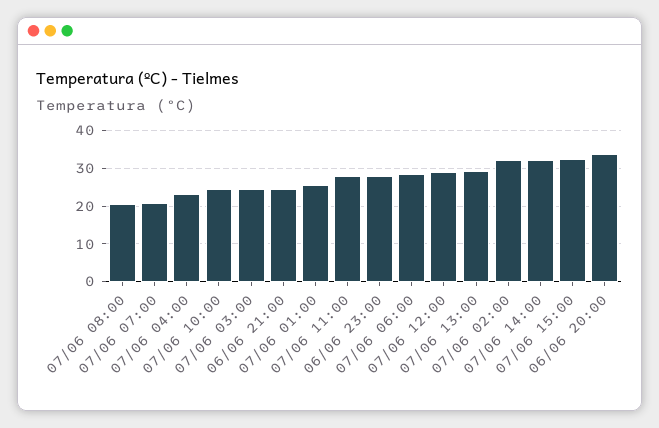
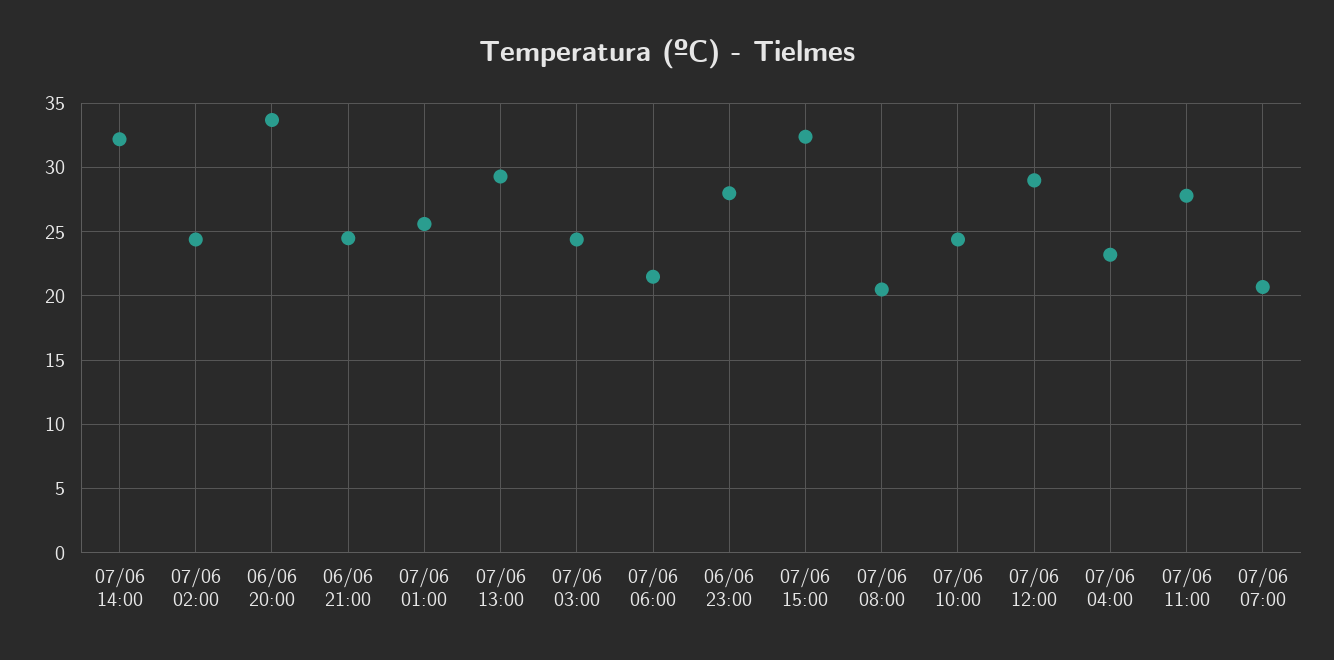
07/06 06:00: 28 -> 21.5
07/06 02:00: 32 -> 24.5

